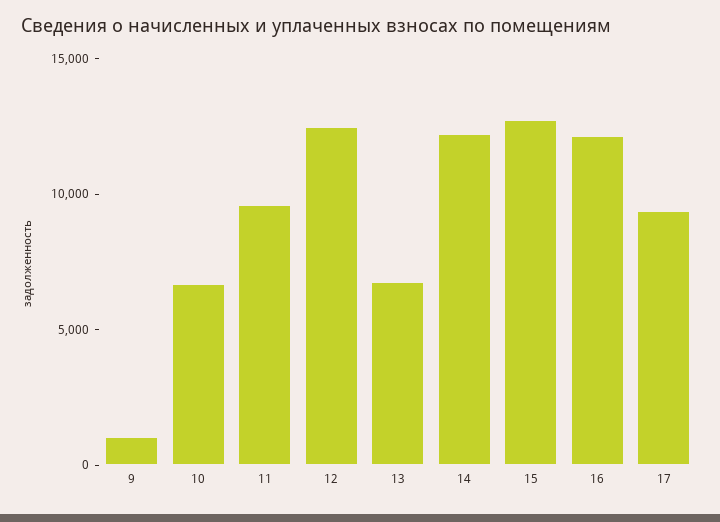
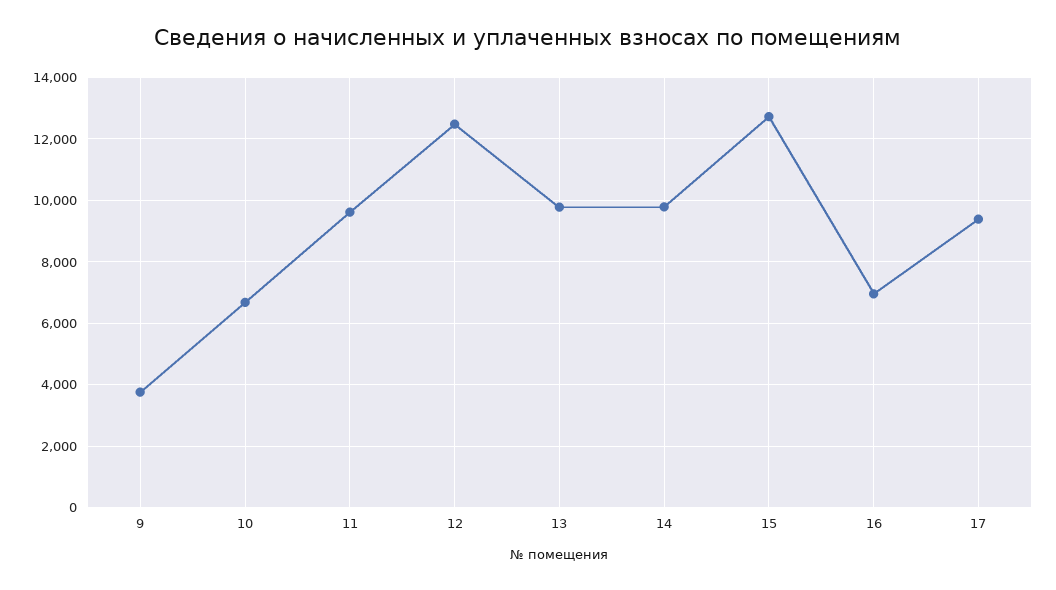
9: 1000 -> 3800
13: 7000 -> 9800
14: 12000 -> 9800
16: 12000 -> 7000

